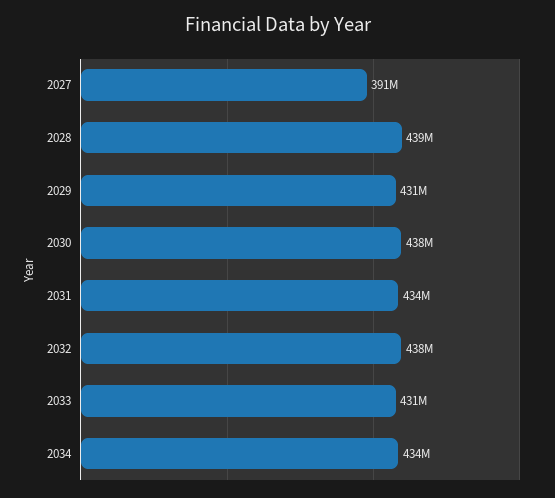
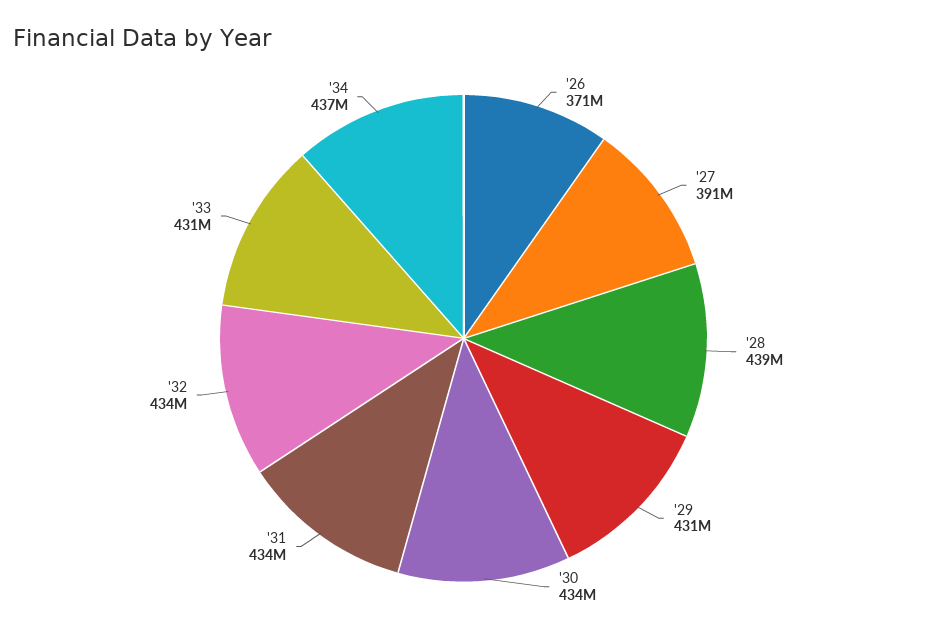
2030: 438000000 -> 434000000
2032: 438000000 -> 434000000
2034: 434000000 -> 437000000
'26: none -> 371000000

